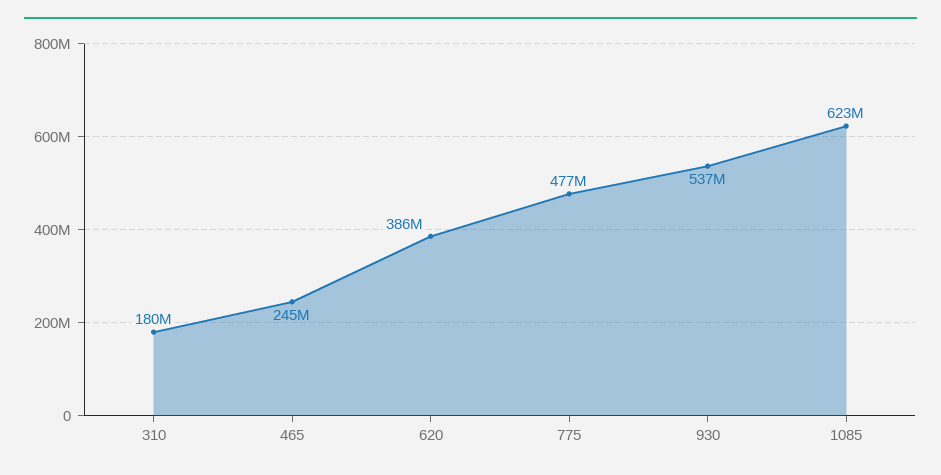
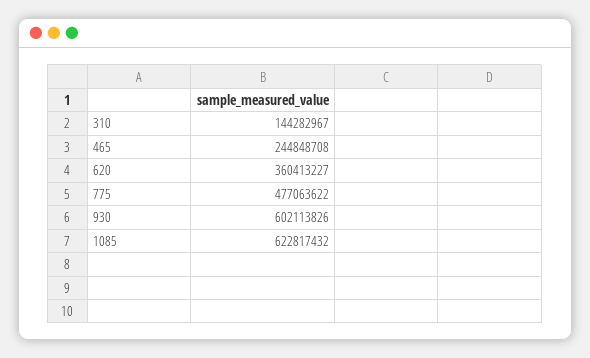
310: 180000000 -> 144282967
620: 386000000 -> 360413227
930: 537000000 -> 602113826

